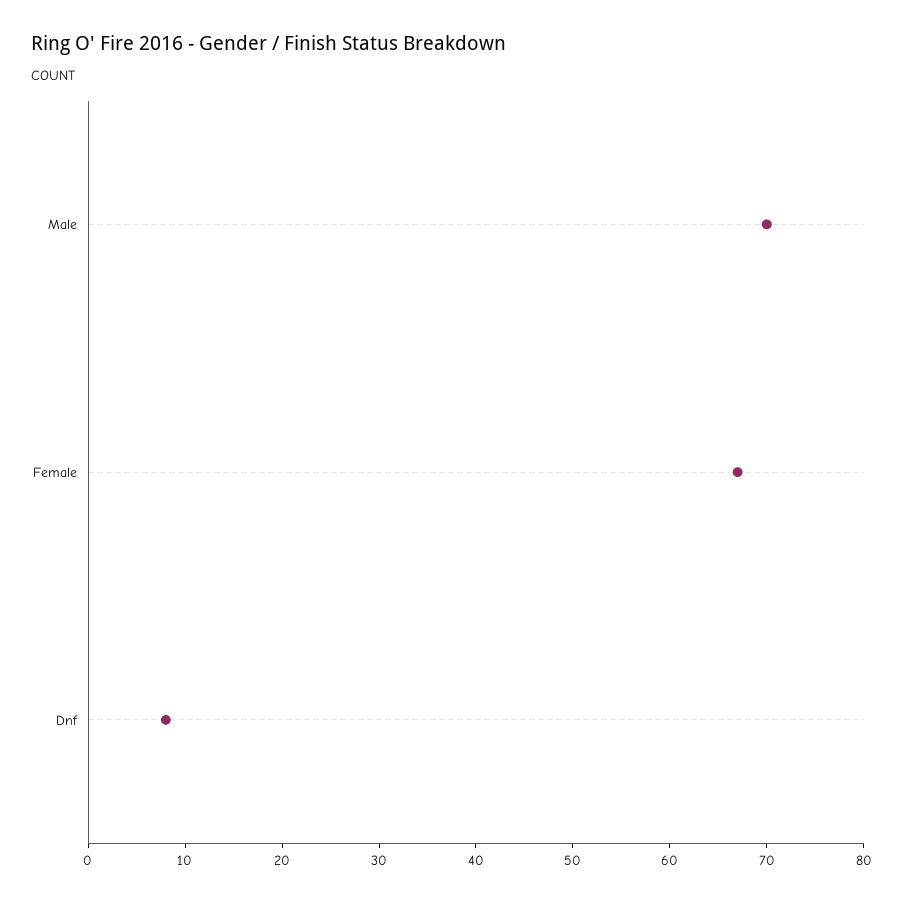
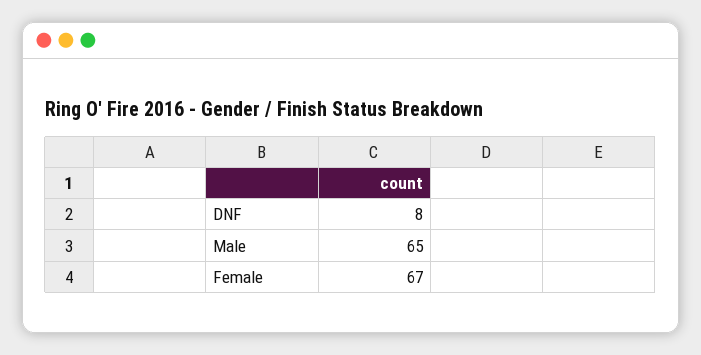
Male: 70 -> 65

